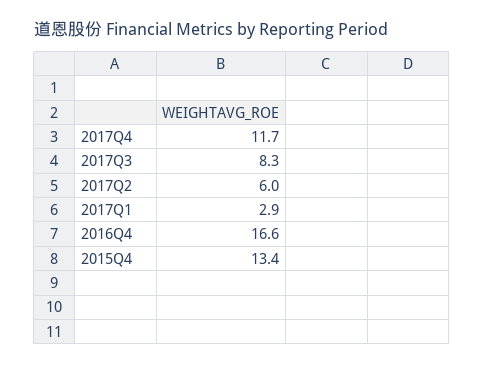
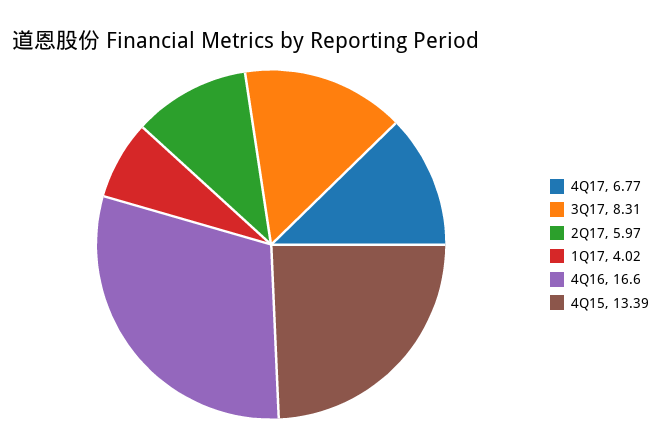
2017Q4: 11.7 -> 6.77
2017Q1: 2.9 -> 4.02

